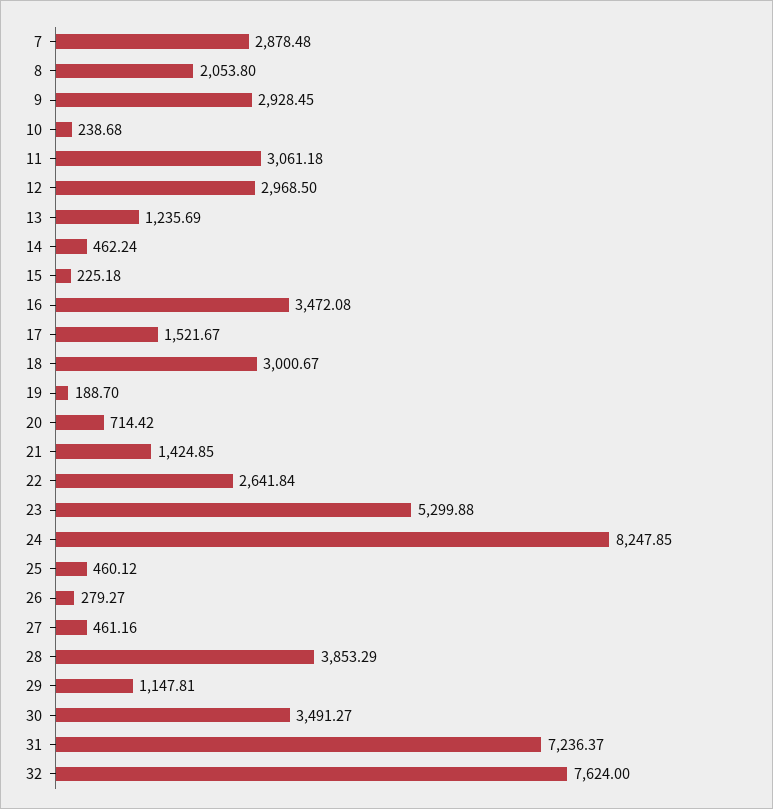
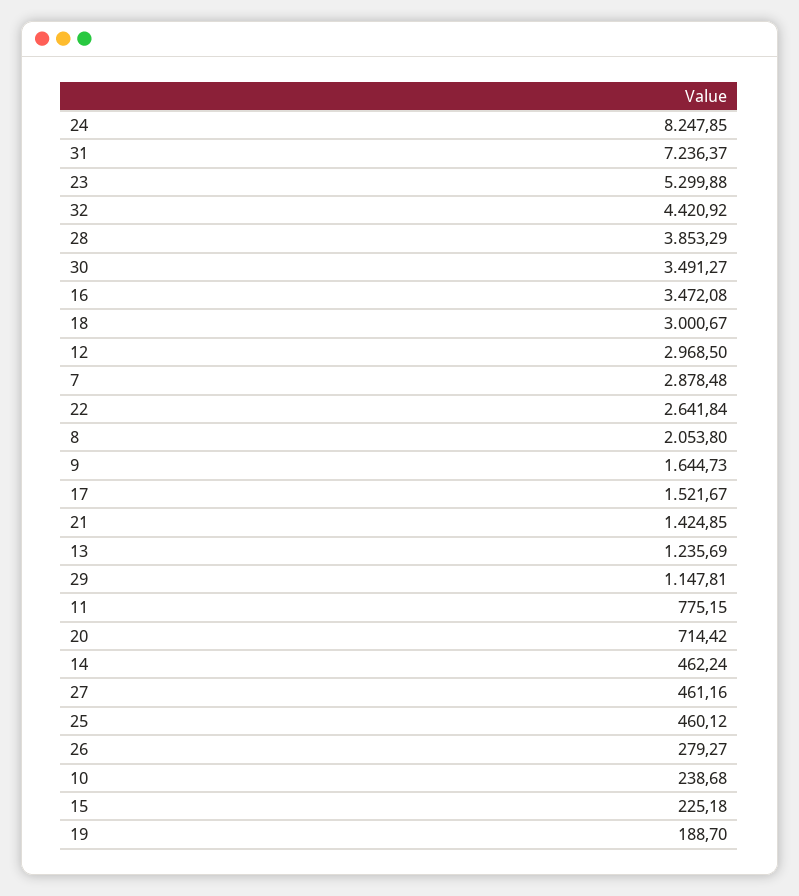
9: 2928.45 -> 1644.73
11: 3061.18 -> 775.15
32: 7624 -> 4420.92

